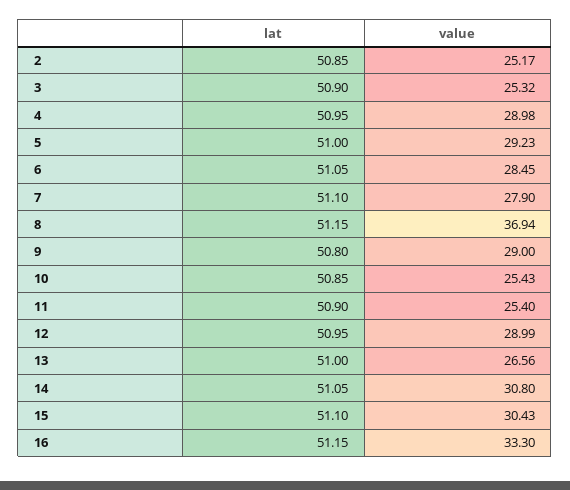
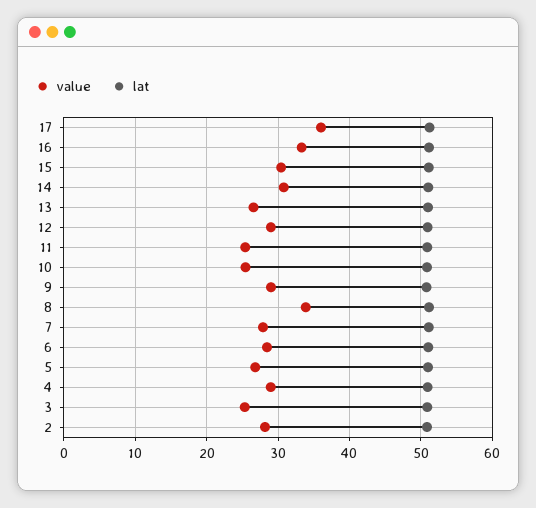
value, 2: 25.17 -> 28
value, 5: 29.23 -> 27
value, 8: 36.94 -> 34
value, 17: none -> 36
lat, 17: none -> 51

